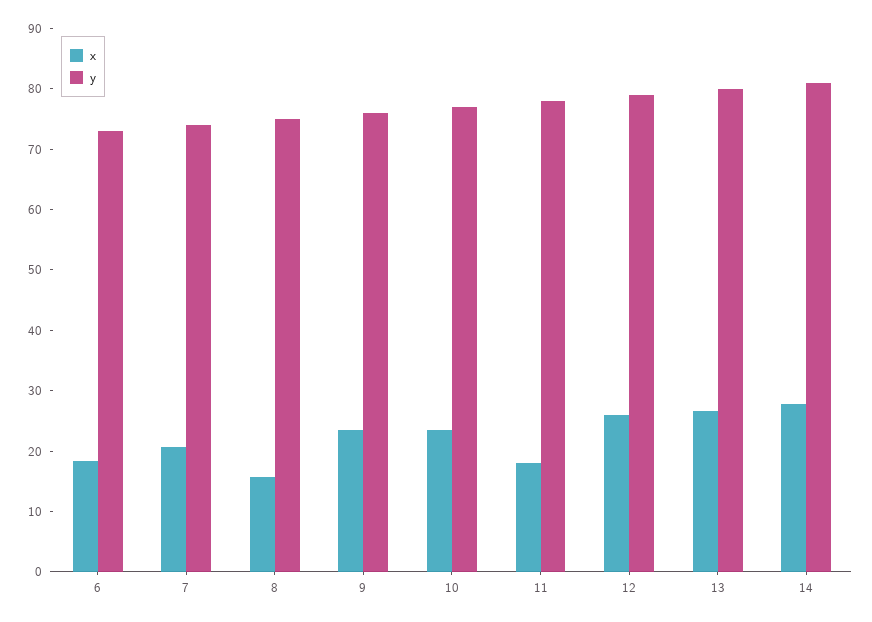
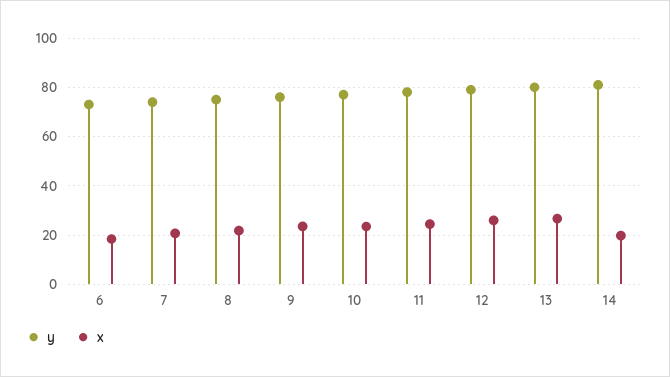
x, 8: 16 -> 22.5
x, 11: 18 -> 25
x, 14: 28 -> 20

